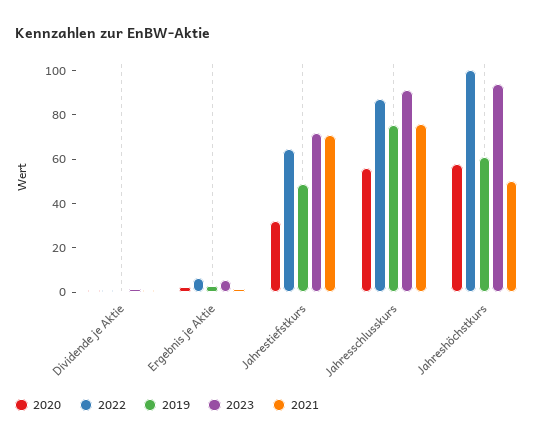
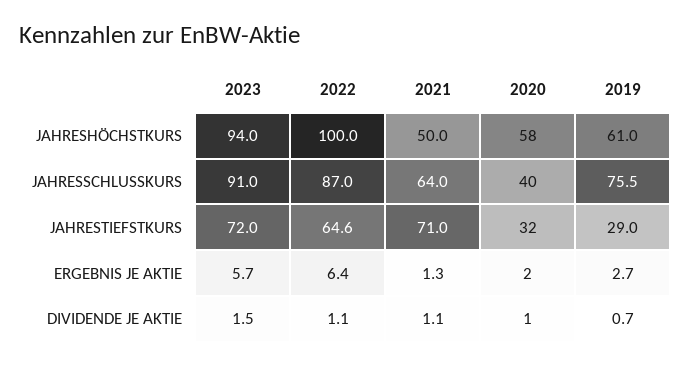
2019, Jahrestiefstkurs: 50 -> 29
2020, Jahresschlusskurs: 55 -> 40
2021, Jahresschlusskurs: 75 -> 64

